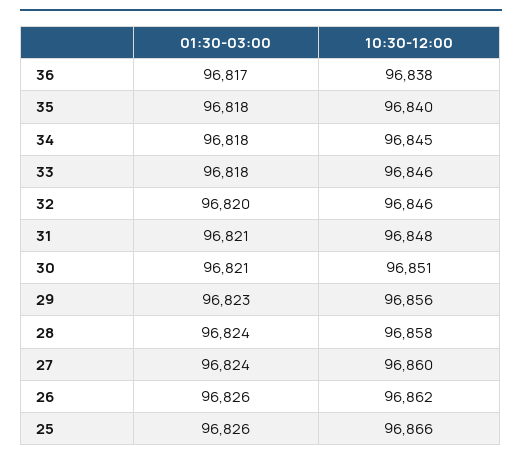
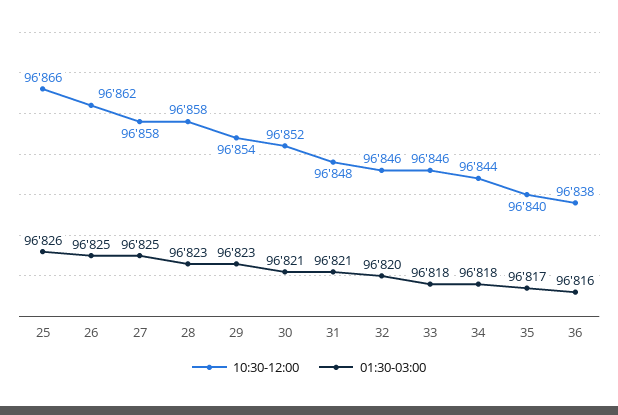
01:30-03:00, 36: 96817 -> 96816
01:30-03:00, 35: 96818 -> 96817
10:30-12:00, 34: 96845 -> 96844
10:30-12:00, 30: 96851 -> 96852
10:30-12:00, 29: 96856 -> 96854
01:30-03:00, 28: 96824 -> 96823
01:30-03:00, 27: 96824 -> 96825
10:30-12:00, 27: 96860 -> 96858
01:30-03:00, 26: 96826 -> 96825

